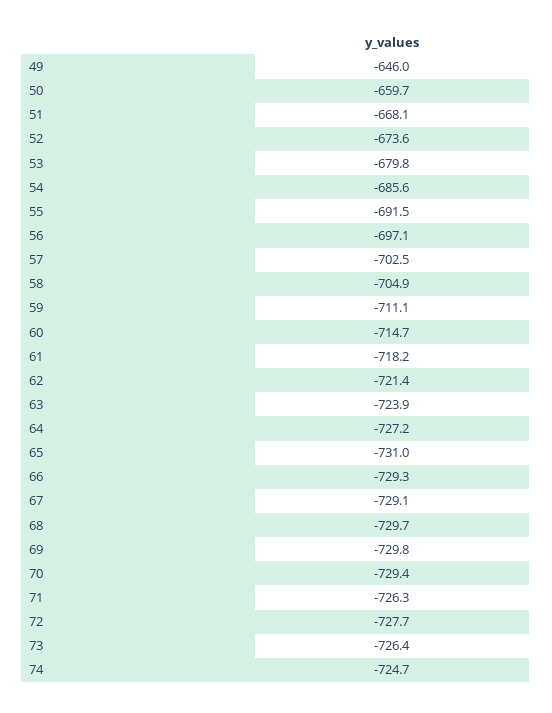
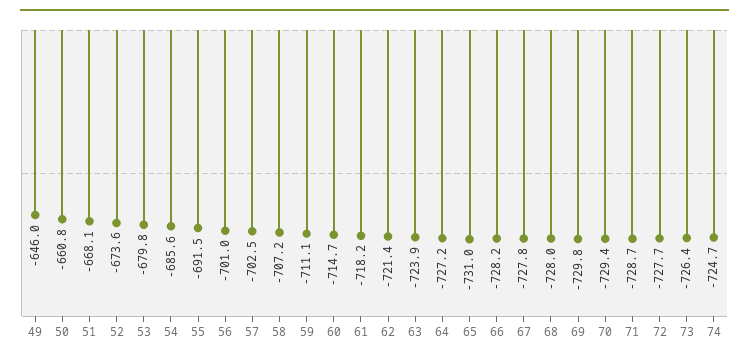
50: -659.7 -> -660.8
56: -697.1 -> -701
58: -704.9 -> -707.2
66: -729.3 -> -728.2
67: -729.1 -> -727.8
68: -729.7 -> -728
71: -726.3 -> -728.7

